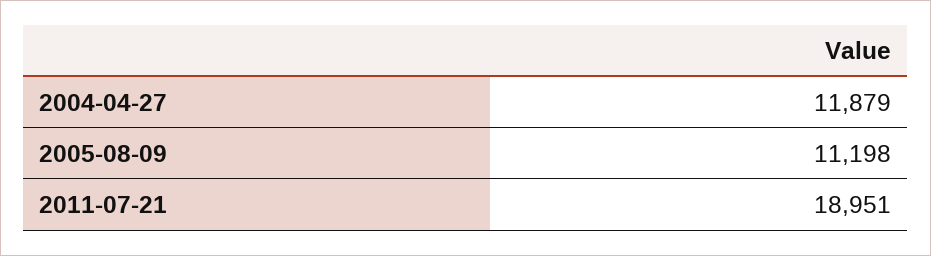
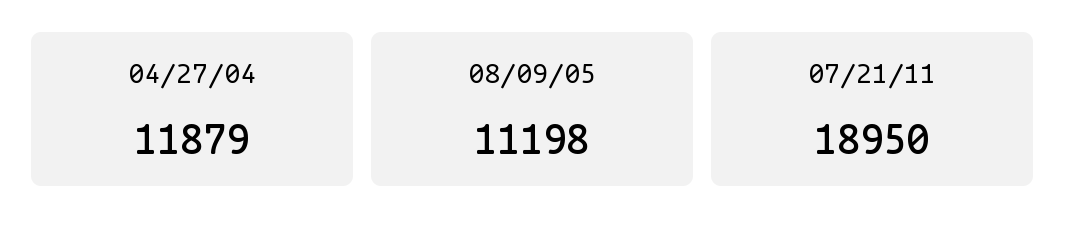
2011-07-21: 18951 -> 18950

